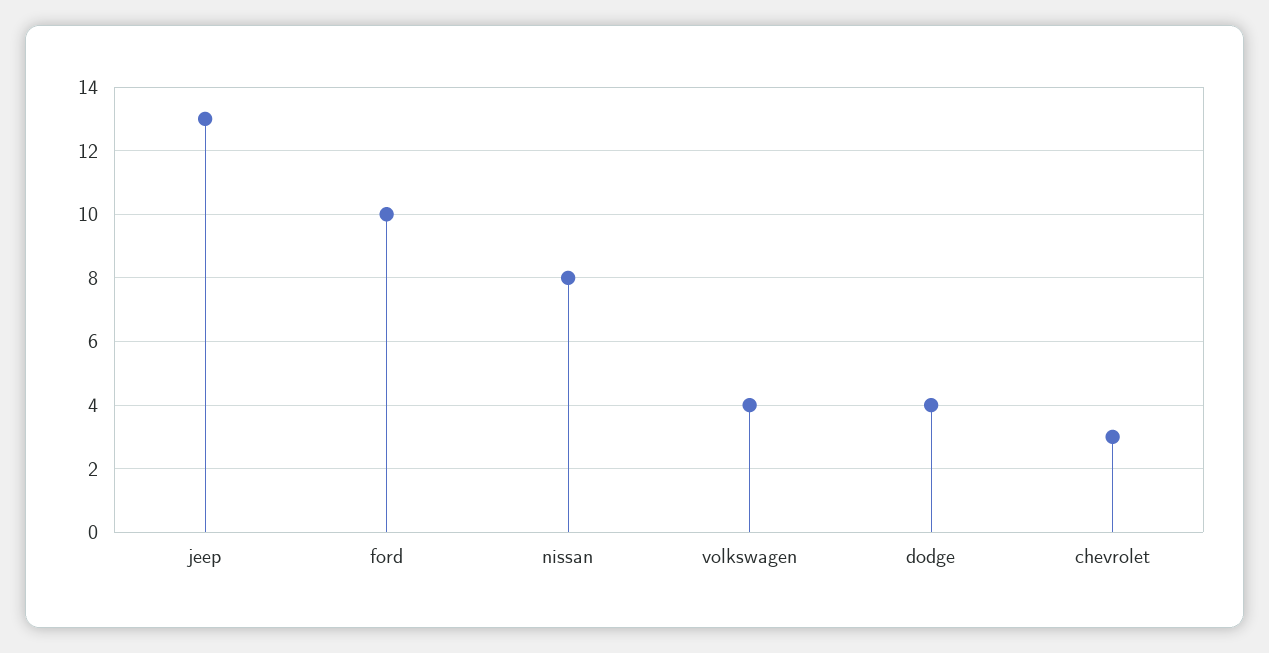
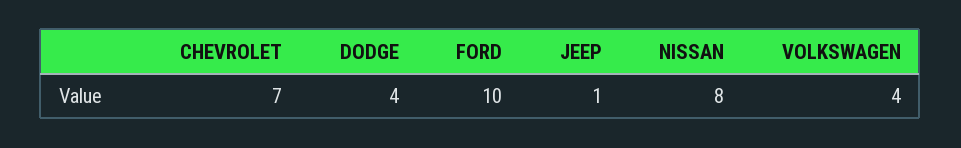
jeep: 13 -> 1
chevrolet: 3 -> 7

